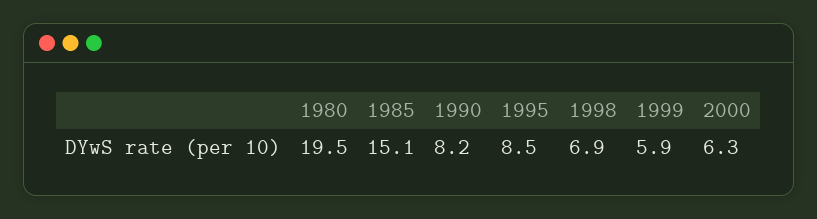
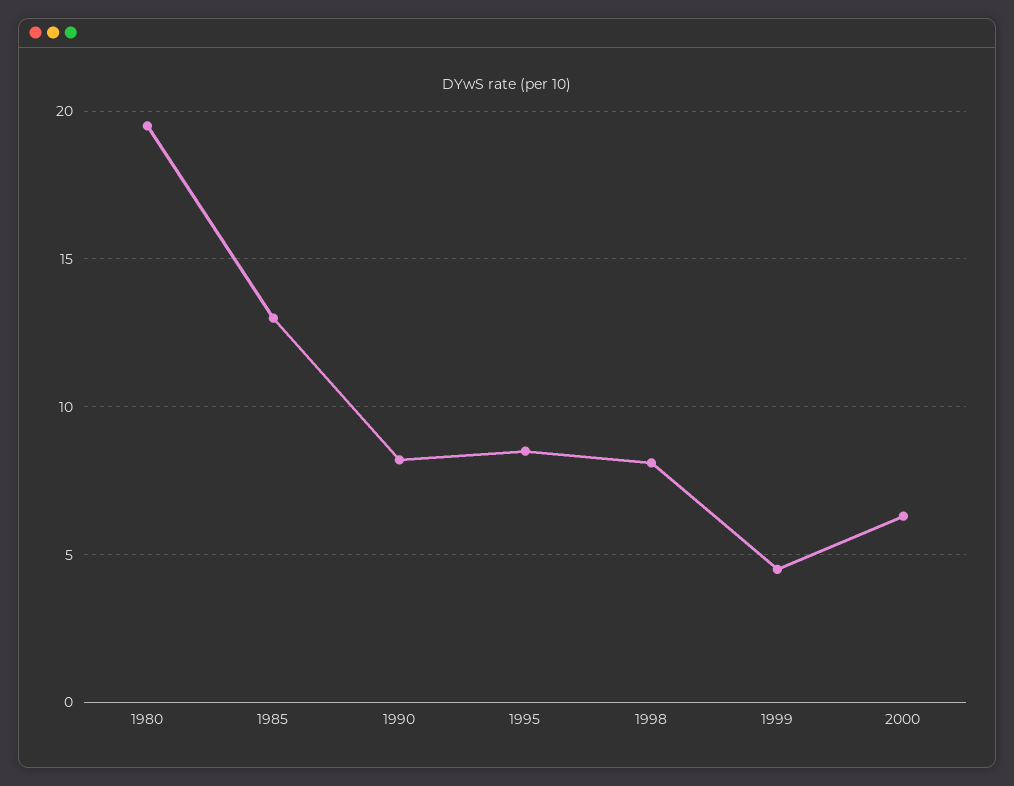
1985: 15.1 -> 13
1998: 6.9 -> 8
1999: 5.9 -> 4.5

